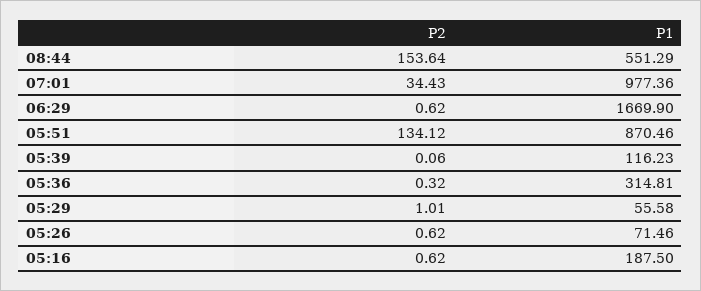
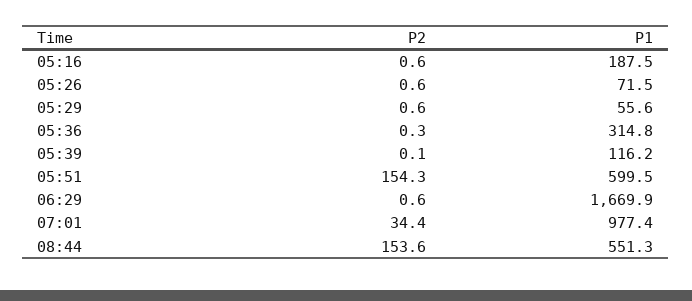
P2, 05:51: 134.12 -> 154.3
P1, 05:51: 870.46 -> 599.5
P2, 05:29: 1.01 -> 0.6

